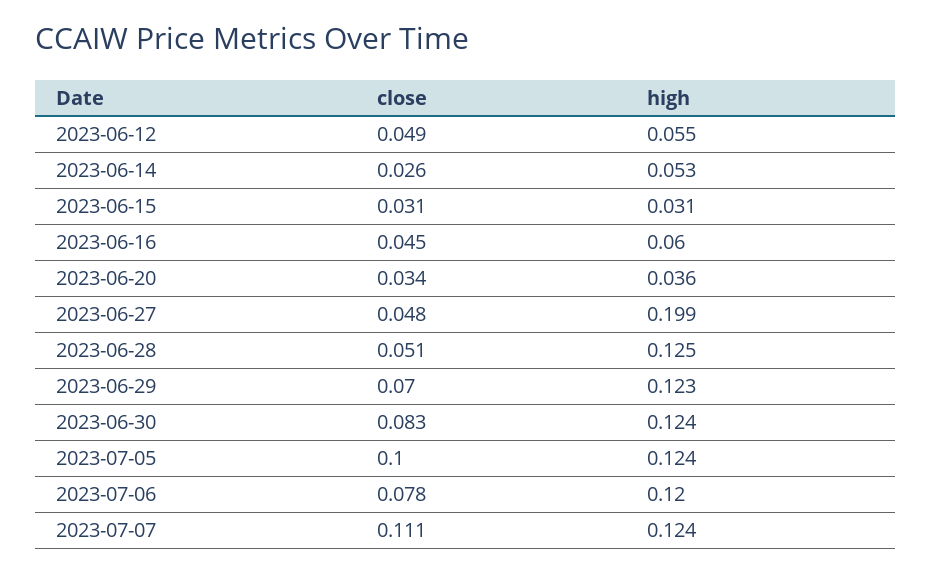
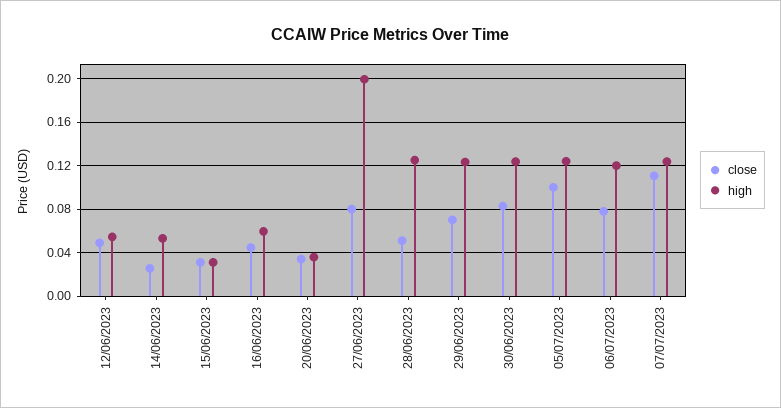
close, 2023-06-27: 0.048 -> 0.08

